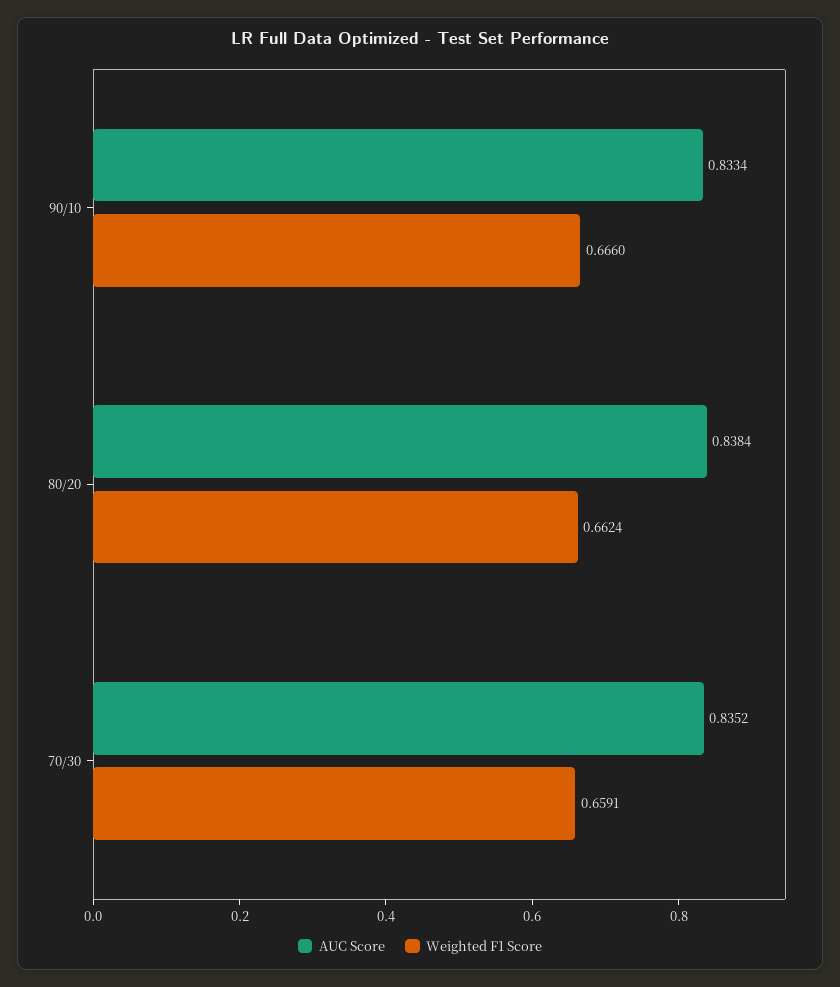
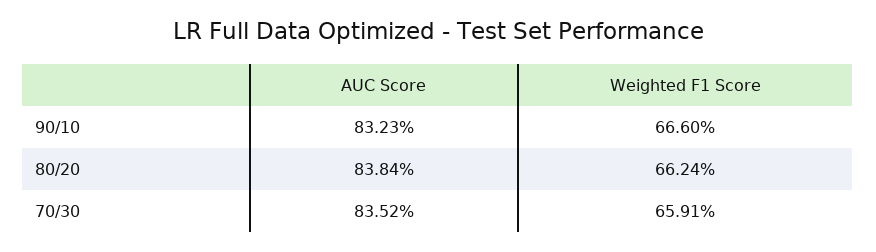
AUC Score, 90/10: 0.8334 -> 0.8323

